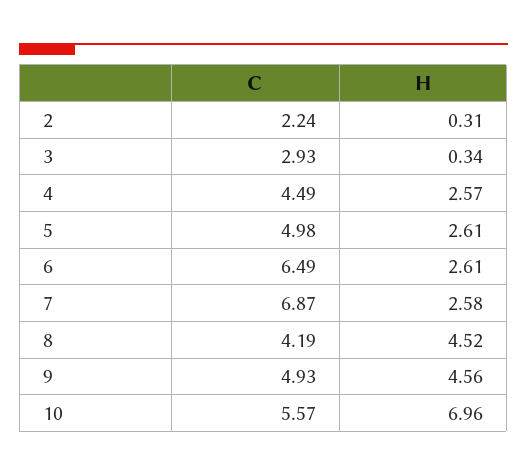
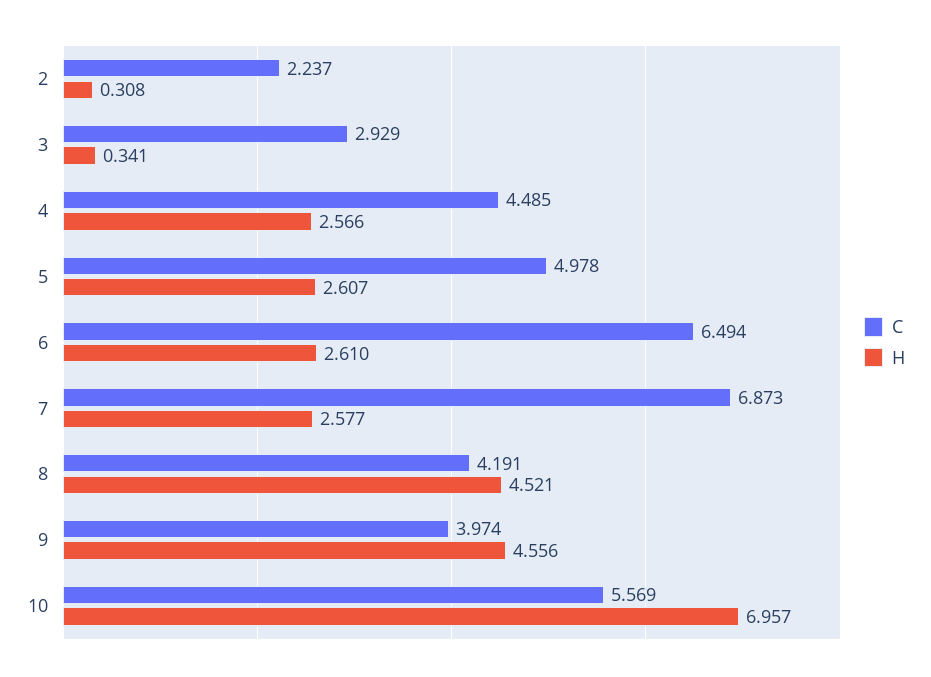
C, 9: 4.93 -> 3.974

